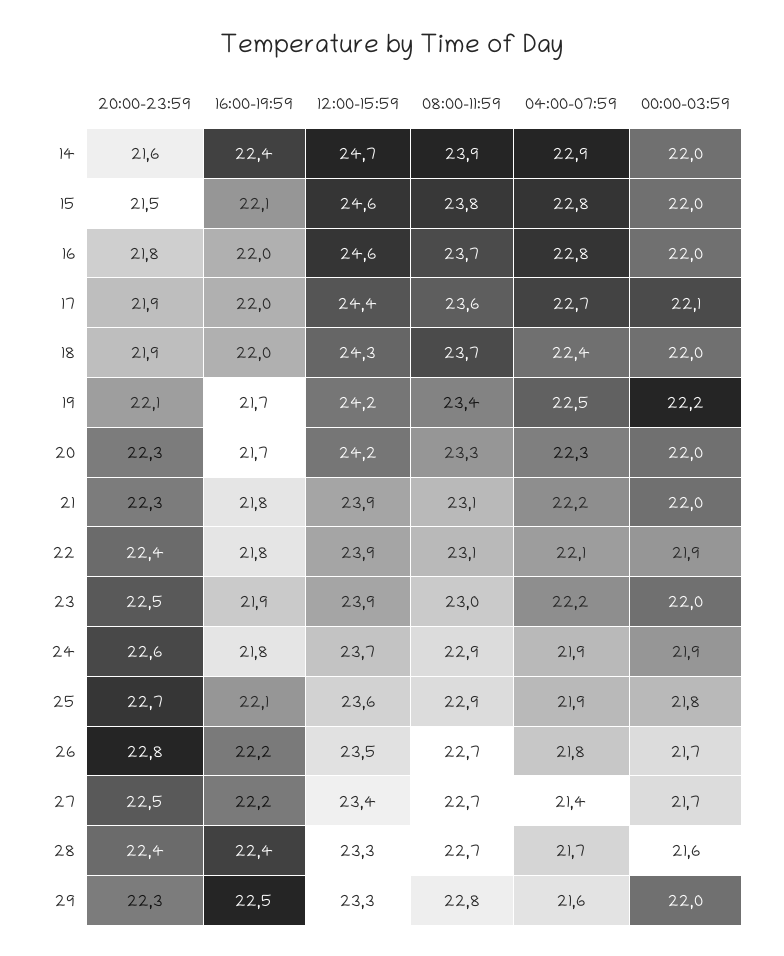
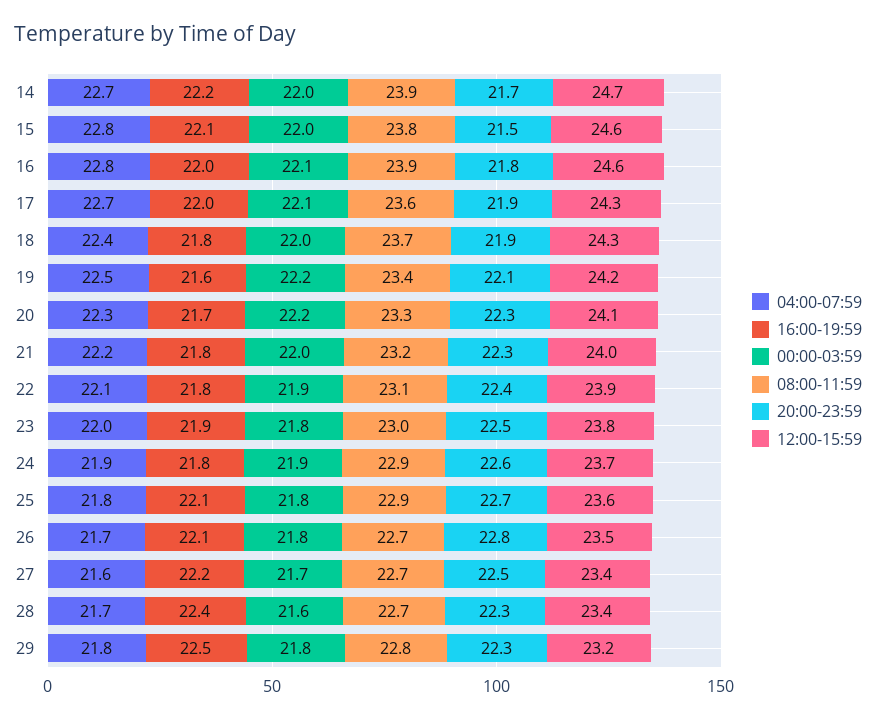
20:00-23:59, 14: 21.6 -> 21.7
16:00-19:59, 14: 22.4 -> 22.2
04:00-07:59, 14: 22.9 -> 22.7
08:00-11:59, 16: 23.7 -> 23.9
00:00-03:59, 16: 22 -> 22.1
12:00-15:59, 17: 24.4 -> 24.3
16:00-19:59, 18: 22 -> 21.8
16:00-19:59, 19: 21.7 -> 21.6
12:00-15:59, 20: 24.2 -> 24.1
00:00-03:59, 20: 22 -> 22.2
12:00-15:59, 21: 23.9 -> 24
08:00-11:59, 21: 23.1 -> 23.2
12:00-15:59, 23: 23.9 -> 23.8
04:00-07:59, 23: 22.2 -> 22
00:00-03:59, 23: 22 -> 21.8
04:00-07:59, 25: 21.9 -> 21.8
16:00-19:59, 26: 22.2 -> 22.1
04:00-07:59, 26: 21.8 -> 21.7
00:00-03:59, 26: 21.7 -> 21.8
04:00-07:59, 27: 21.4 -> 21.6
20:00-23:59, 28: 22.4 -> 22.3
12:00-15:59, 28: 23.3 -> 23.4
12:00-15:59, 29: 23.3 -> 23.2
04:00-07:59, 29: 21.6 -> 21.8
00:00-03:59, 29: 22 -> 21.8

